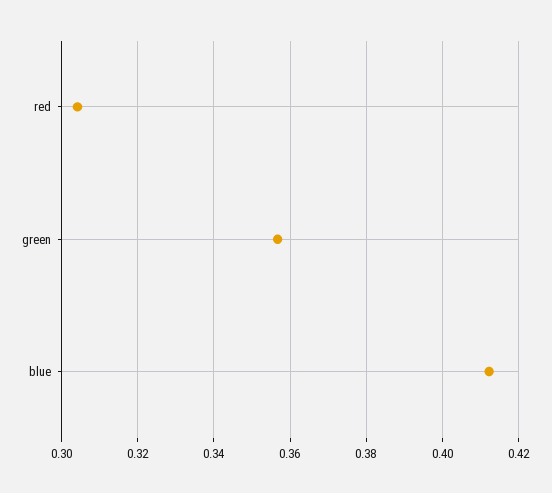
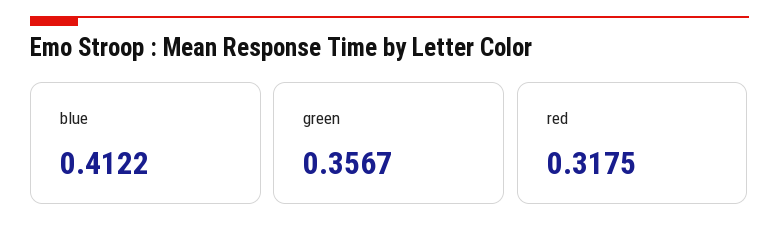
red: 0.304 -> 0.3175

